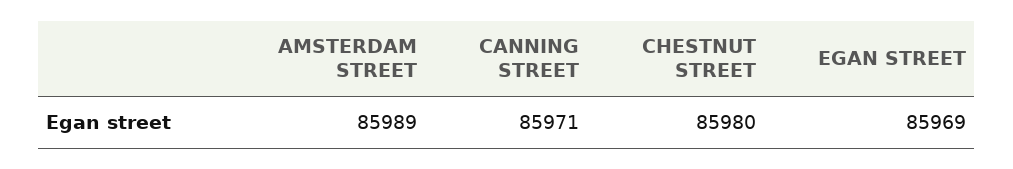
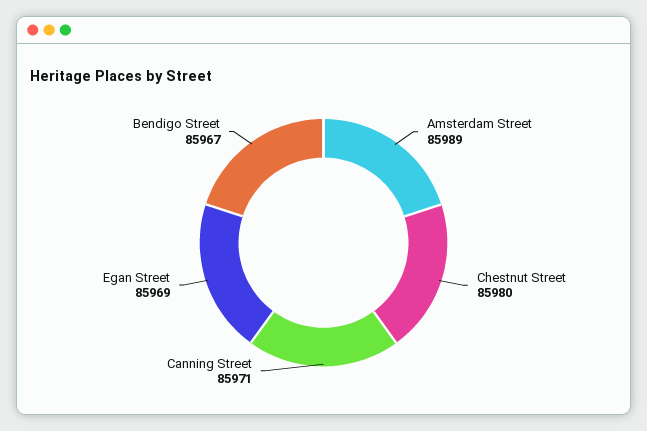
Bendigo Street: none -> 85967

